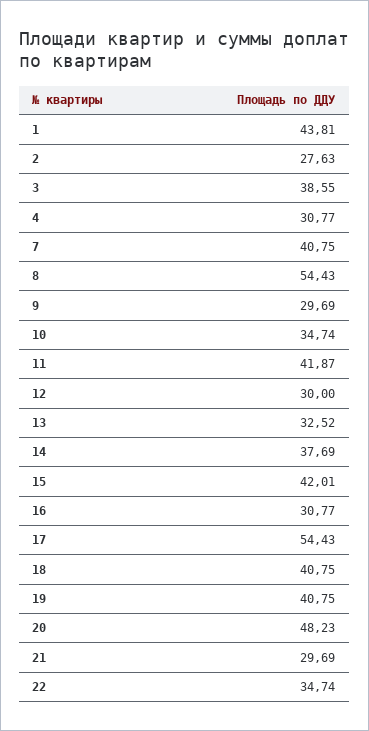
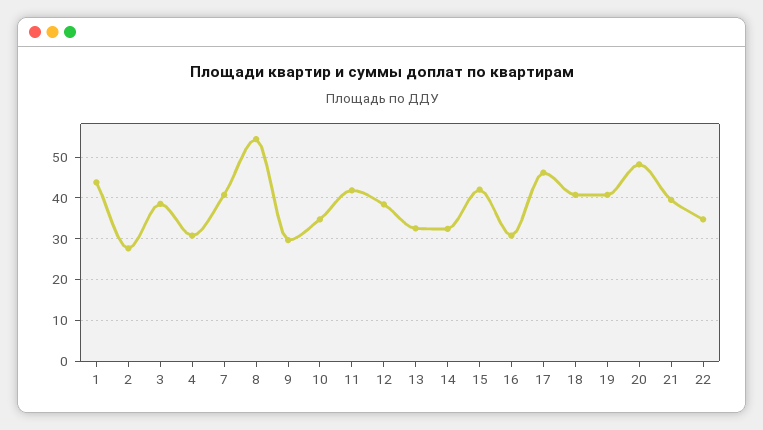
12: 30 -> 38
14: 37.69 -> 32
17: 54.43 -> 46
21: 29.69 -> 40

